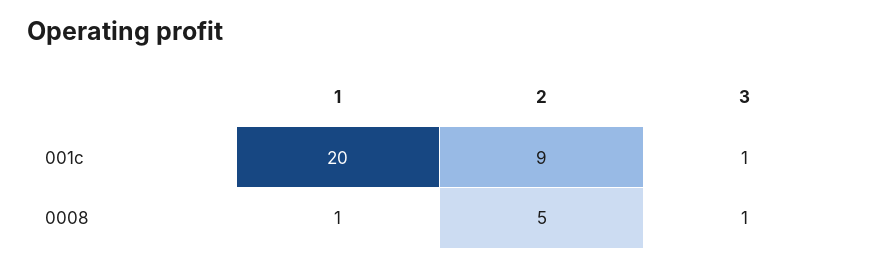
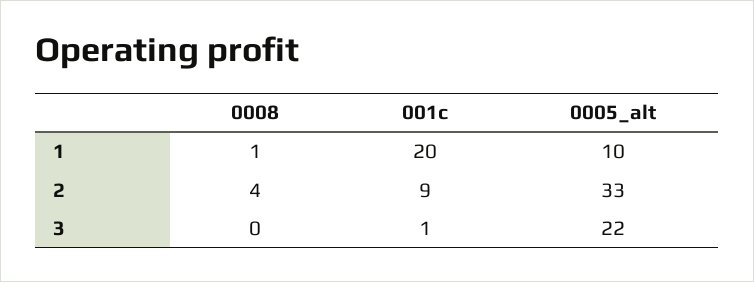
2, 0008: 5 -> 4
3, 0008: 1 -> 0
1, 0005_alt: none -> 10
2, 0005_alt: none -> 33
3, 0005_alt: none -> 22

